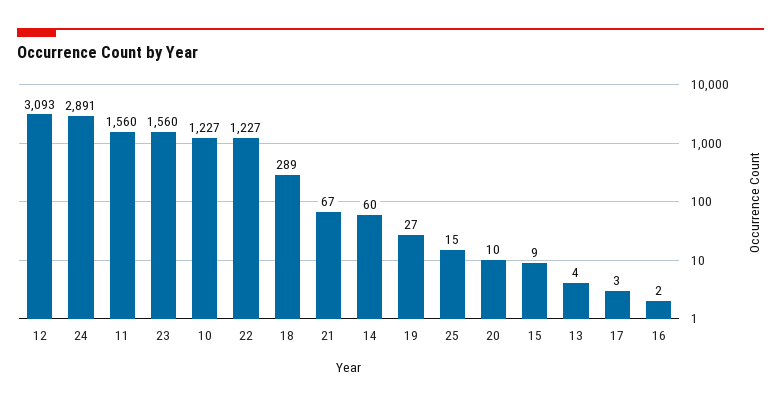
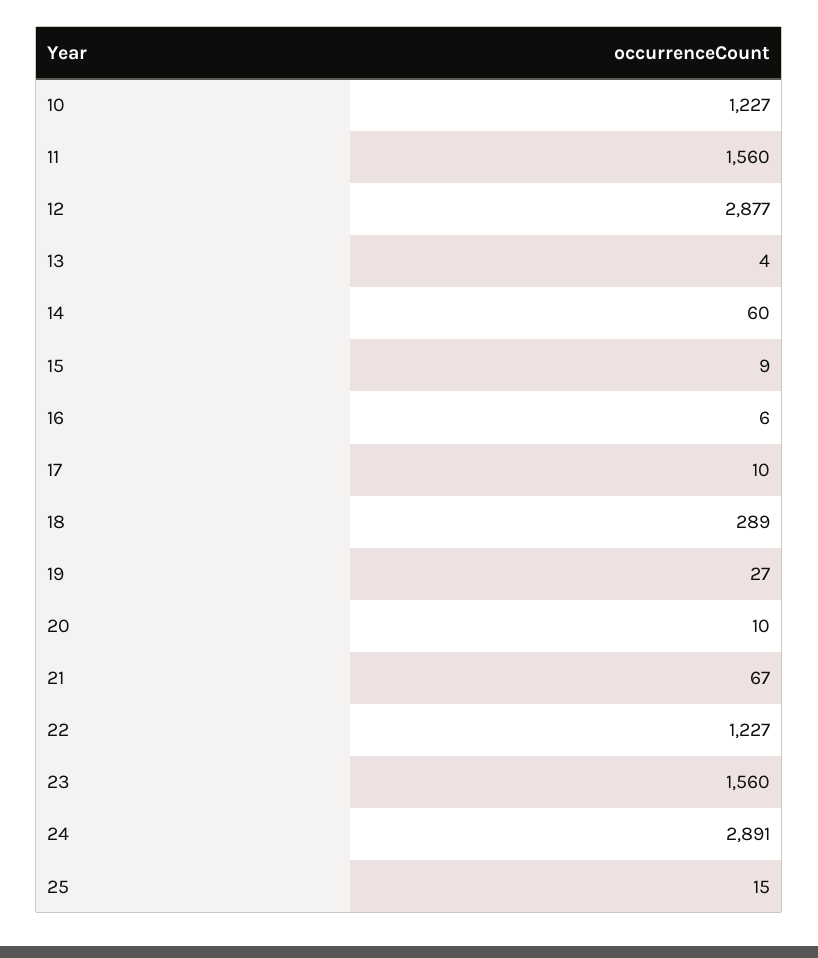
12: 3093 -> 2877
17: 3 -> 10
16: 2 -> 6

